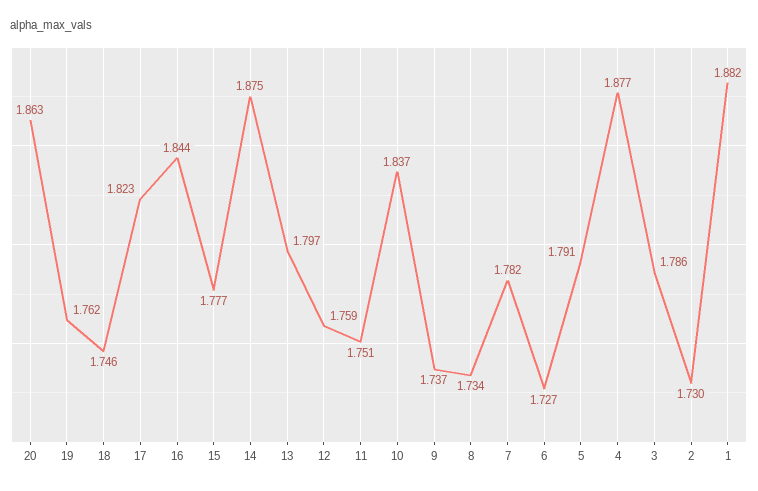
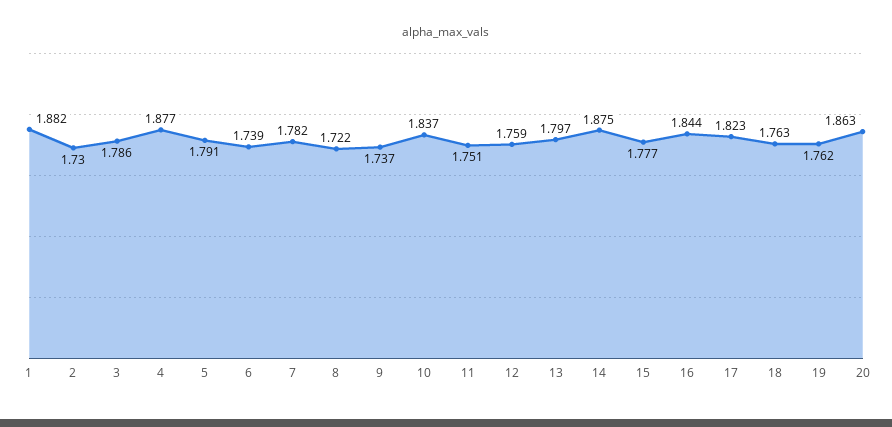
18: 1.746 -> 1.763
8: 1.734 -> 1.722
6: 1.727 -> 1.739

